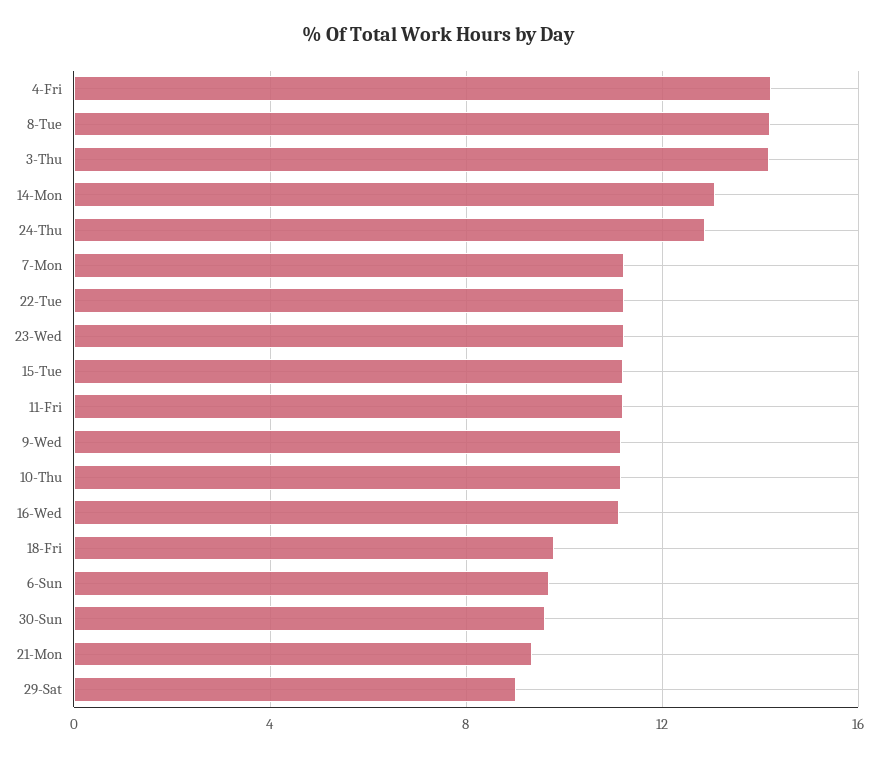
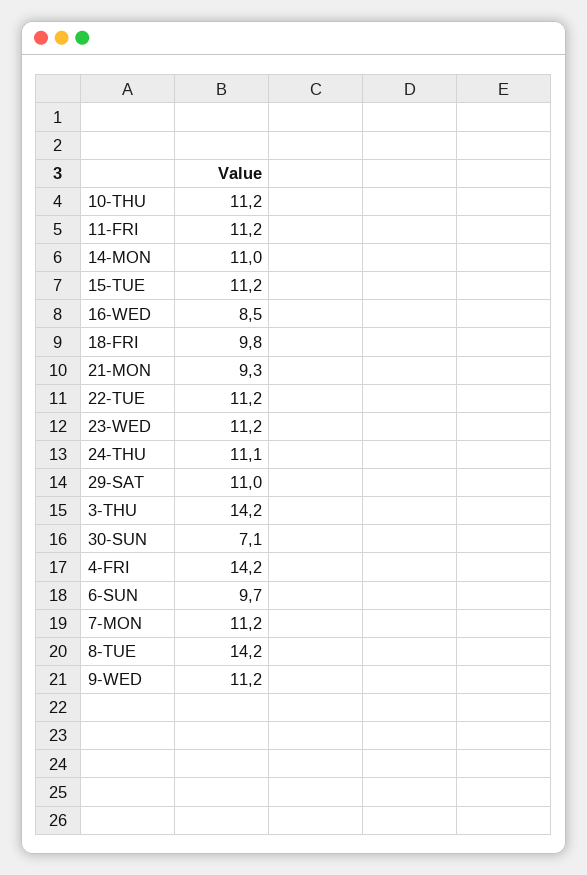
14-Mon: 13 -> 11
24-Thu: 13 -> 11.1
16-Wed: 11 -> 8.5
30-Sun: 9.5 -> 7.1
29-Sat: 9 -> 11

